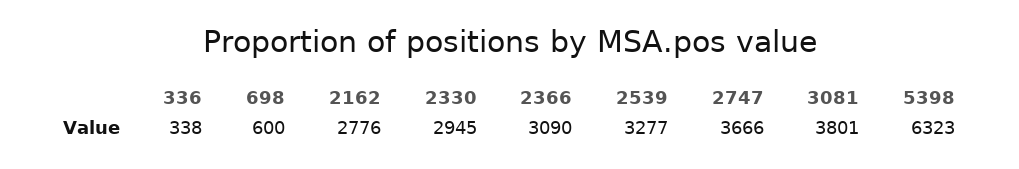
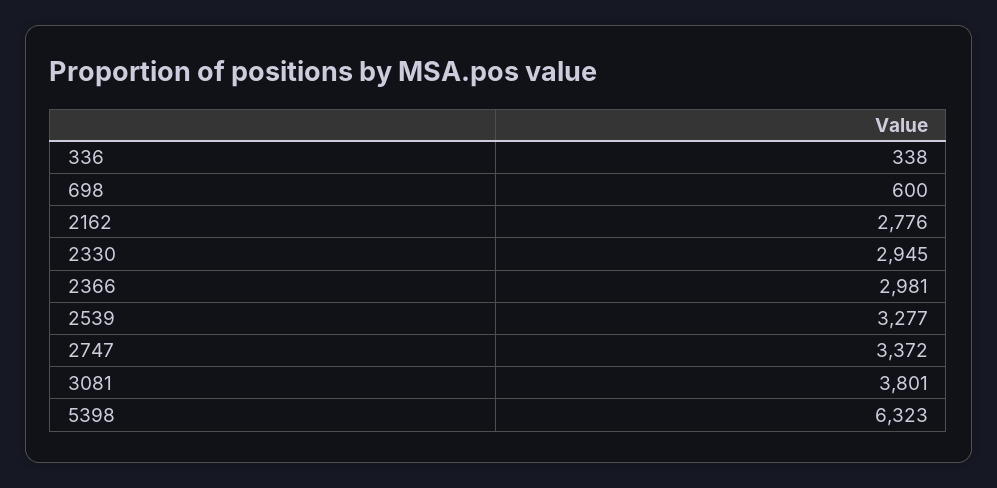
2366: 3090 -> 2981
2747: 3666 -> 3372

